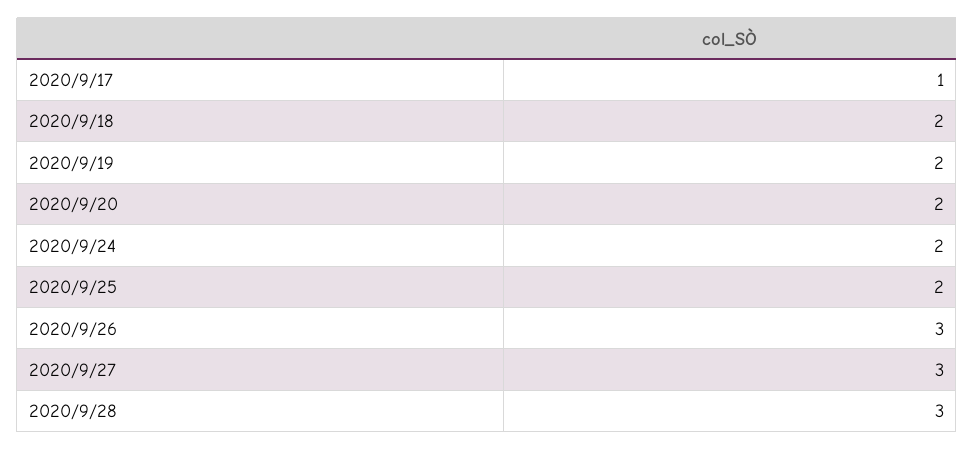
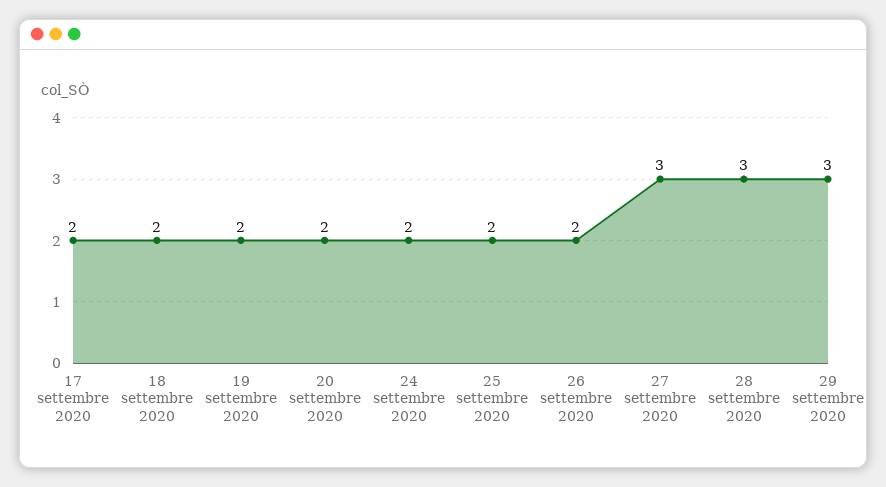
2020/9/17: 1 -> 2
2020/9/26: 3 -> 2
29 settembre 2020: none -> 3

